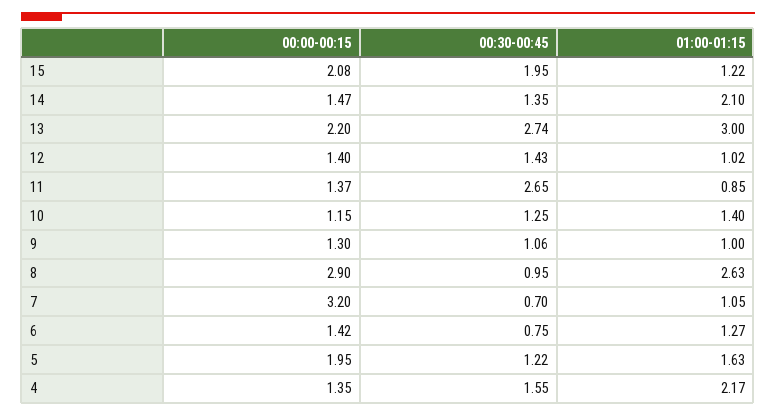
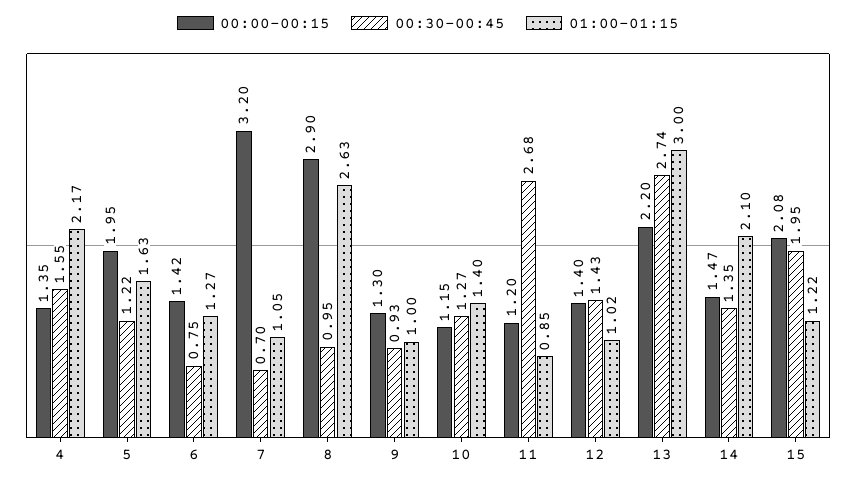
00:00-00:15, 11: 1.37 -> 1.2
00:30-00:45, 11: 2.65 -> 2.68
00:30-00:45, 10: 1.25 -> 1.27
00:30-00:45, 9: 1.06 -> 0.93

